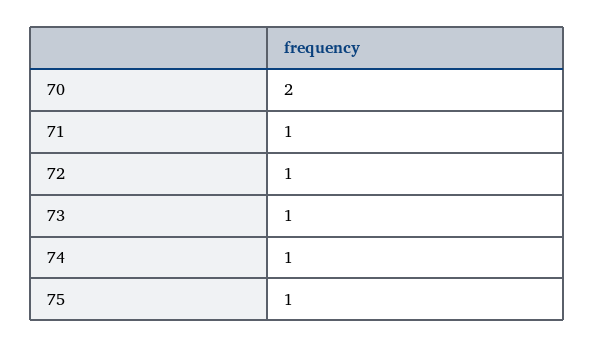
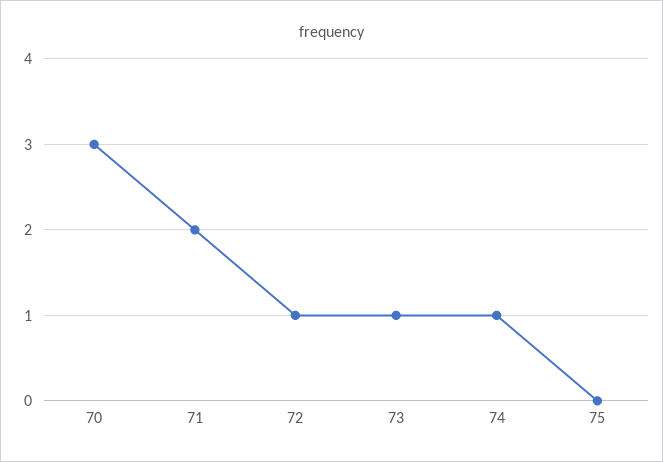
70: 2 -> 3
71: 1 -> 2
75: 1 -> 0

